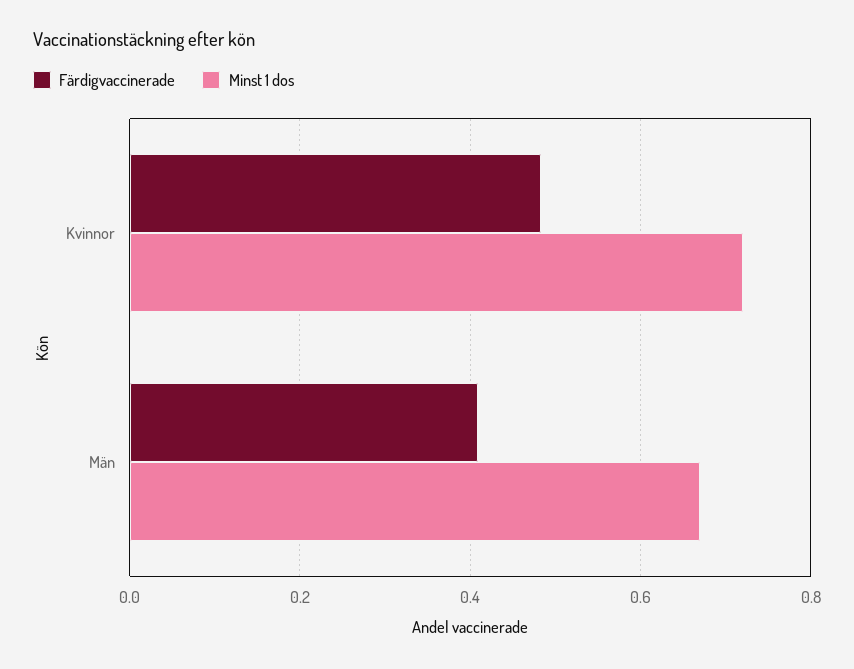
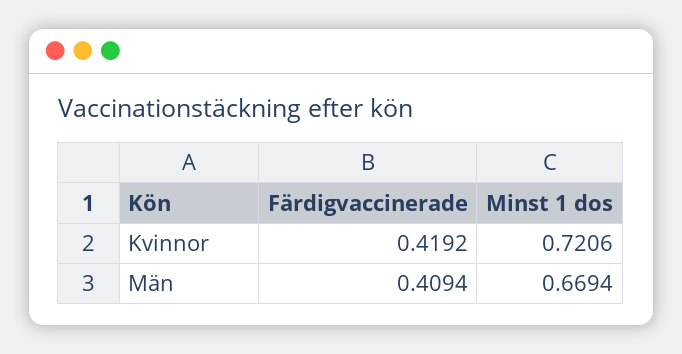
Färdigvaccinerade, Kvinnor: 0.48 -> 0.4192

